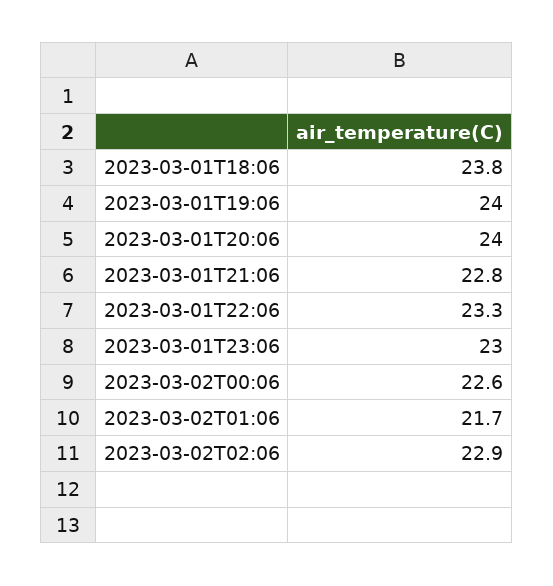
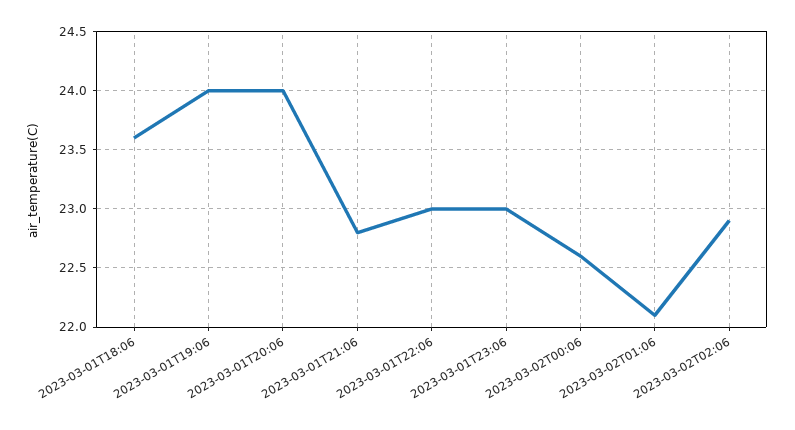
2023-03-01T18:06: 23.8 -> 23.6
2023-03-01T22:06: 23.3 -> 23
2023-03-02T01:06: 21.7 -> 22.1

